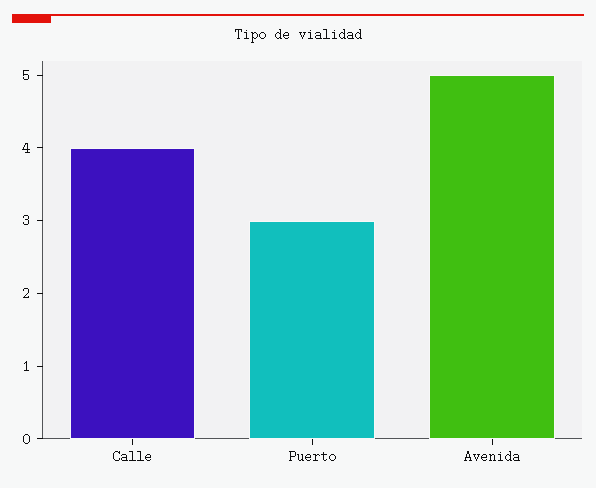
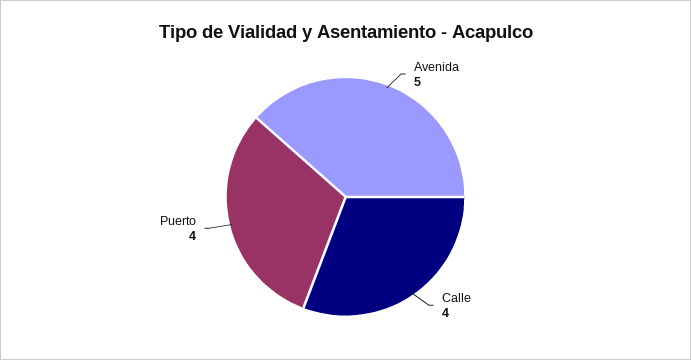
Puerto: 3 -> 4

